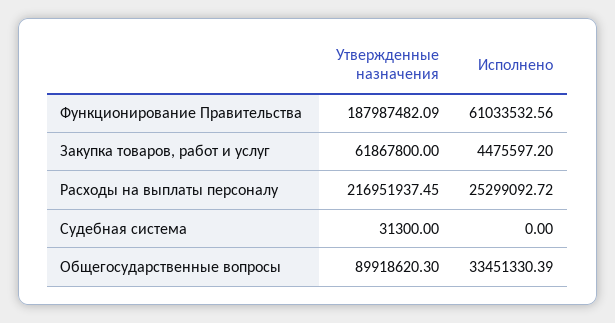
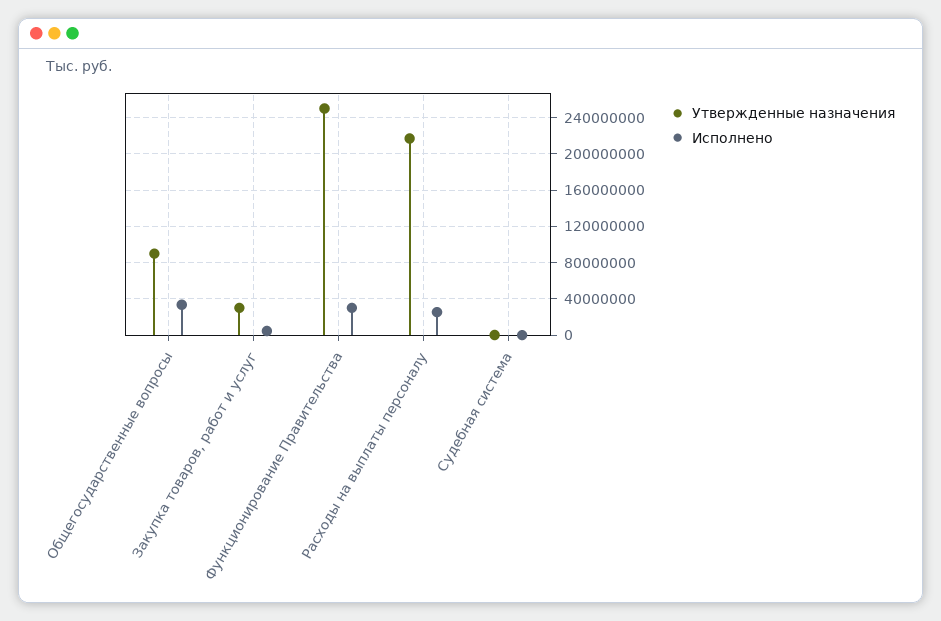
Утвержденные назначения, Функционирование Правительства: 187987482.09 -> 250000000
Исполнено, Функционирование Правительства: 61033532.56 -> 30000000
Утвержденные назначения, Закупка товаров, работ и услуг: 61867800 -> 30000000

